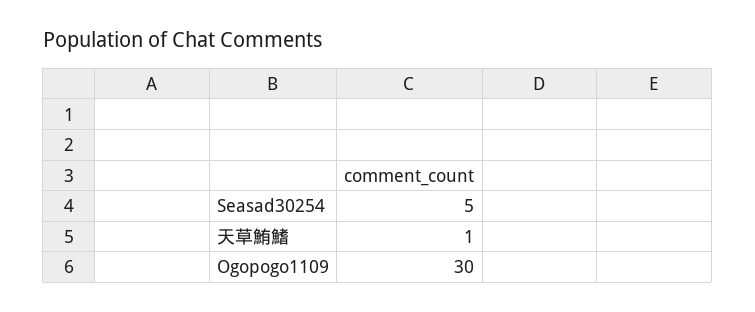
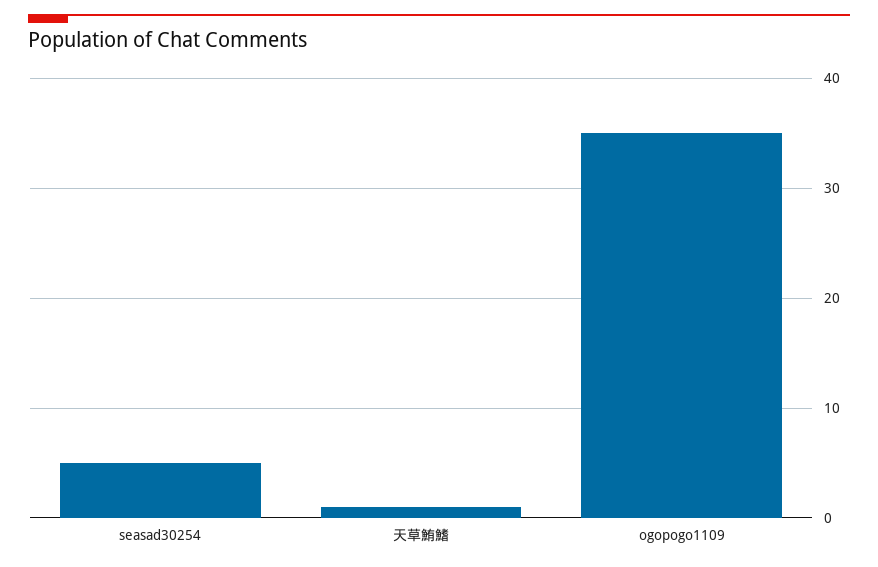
Ogopogo1109: 30 -> 35

